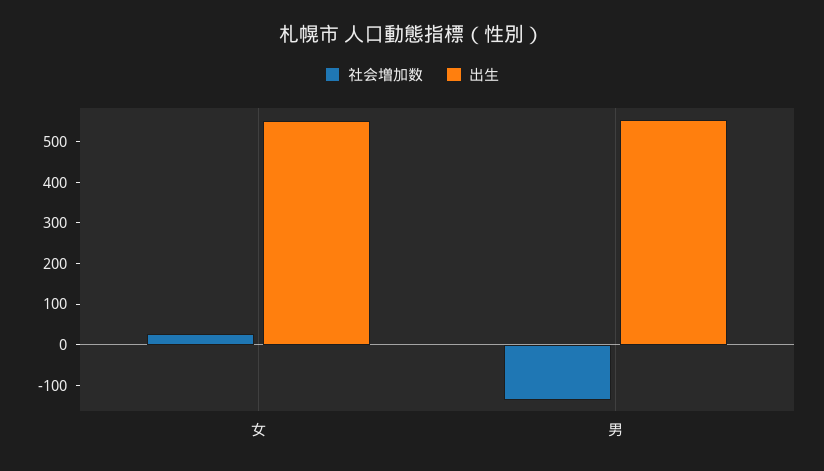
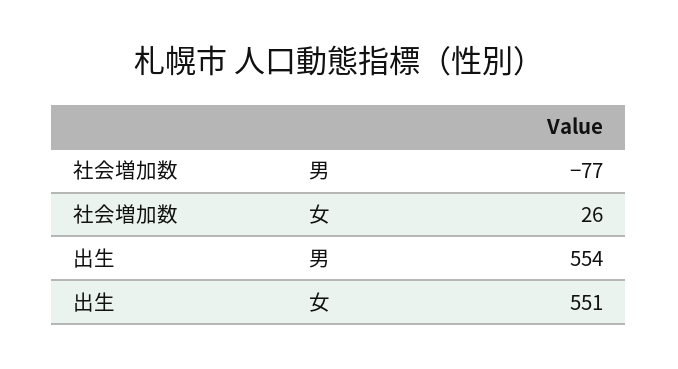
社会増加数, 男: -140 -> -77

